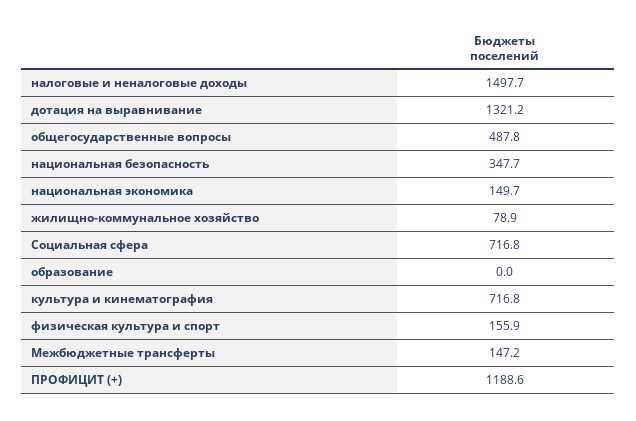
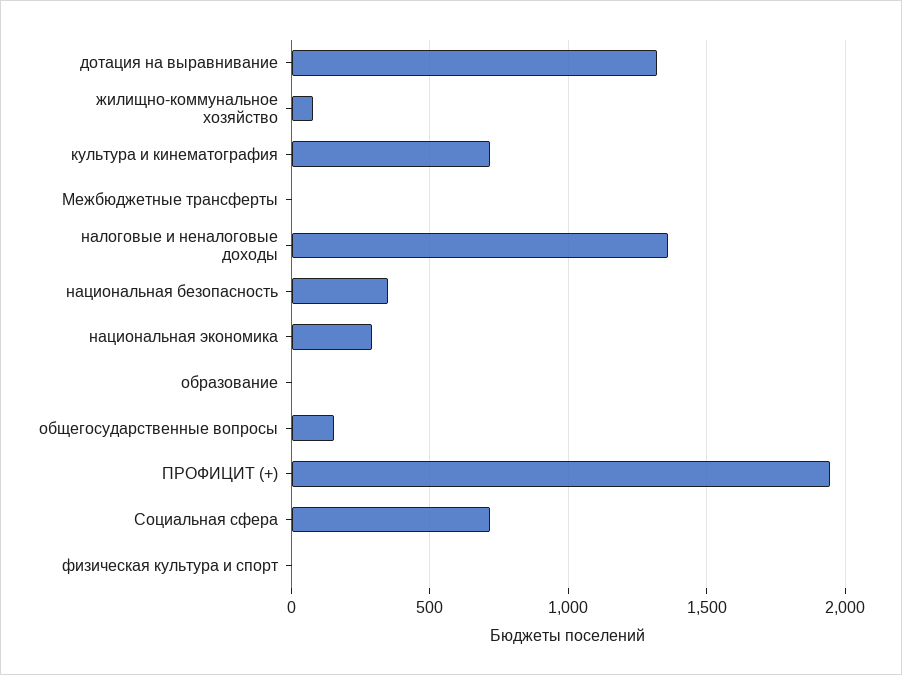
налоговые и неналоговые доходы: 1497.7 -> 1350
общегосударственные вопросы: 487.8 -> 150
национальная экономика: 149.7 -> 300
физическая культура и спорт: 155.9 -> 0
Межбюджетные трансферты: 147.2 -> 0
ПРОФИЦИТ (+): 1188.6 -> 1950

